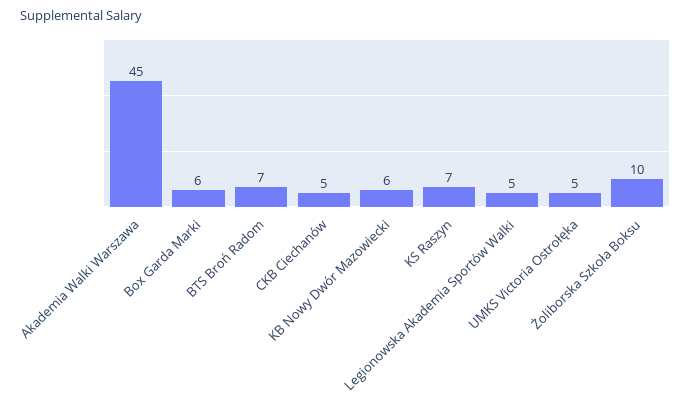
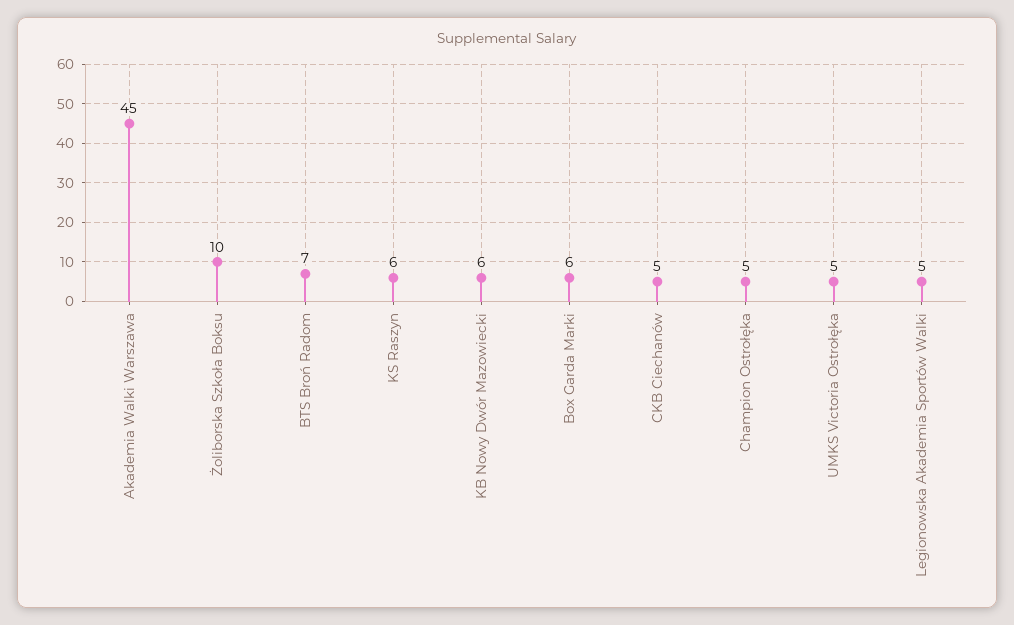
KS Raszyn: 7 -> 6
Champion Ostrołęka: none -> 5

